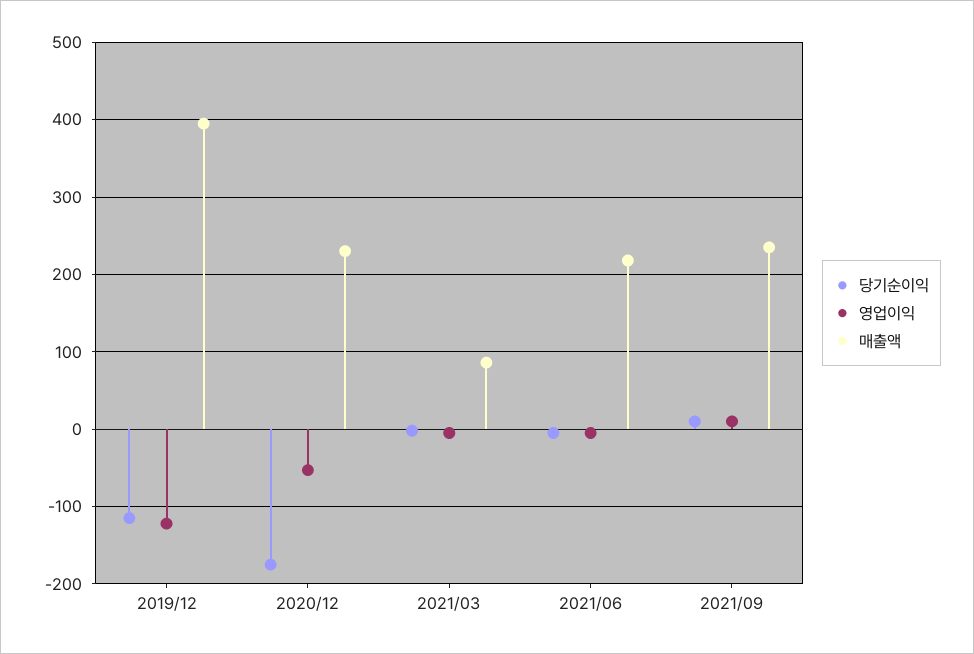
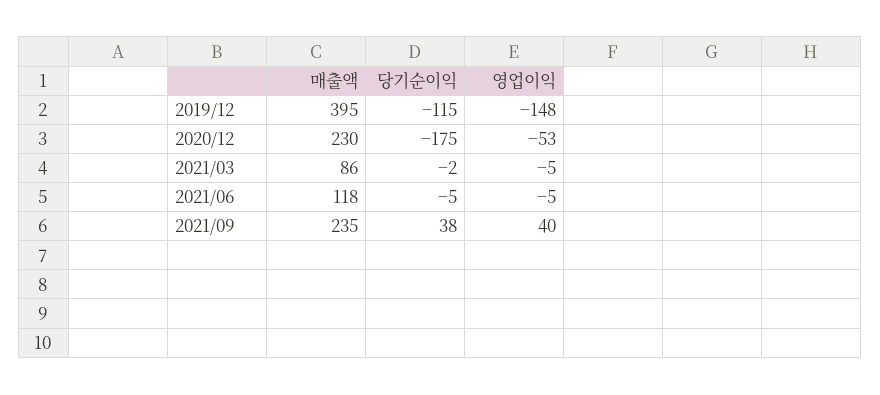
영업이익, 2019/12: -120 -> -148
매출액, 2021/06: 220 -> 118
당기순이익, 2021/09: 10 -> 38
영업이익, 2021/09: 10 -> 40

